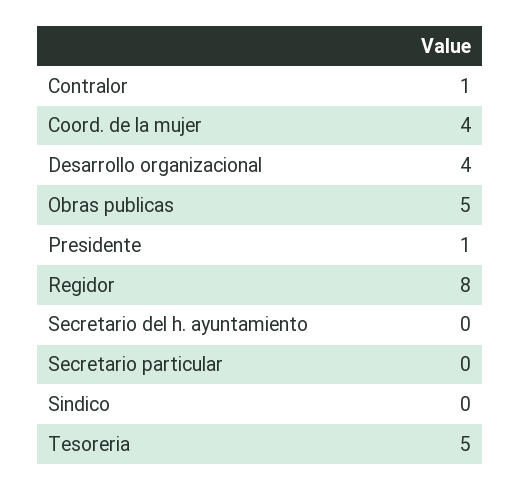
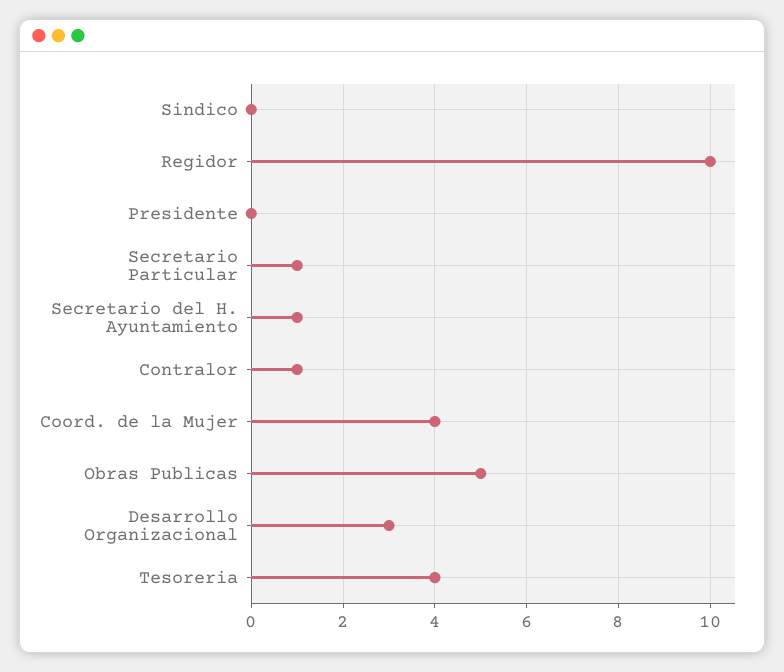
Desarrollo organizacional: 4 -> 3
Presidente: 1 -> 0
Regidor: 8 -> 10
Secretario del h. ayuntamiento: 0 -> 1
Secretario particular: 0 -> 1
Tesoreria: 5 -> 4

